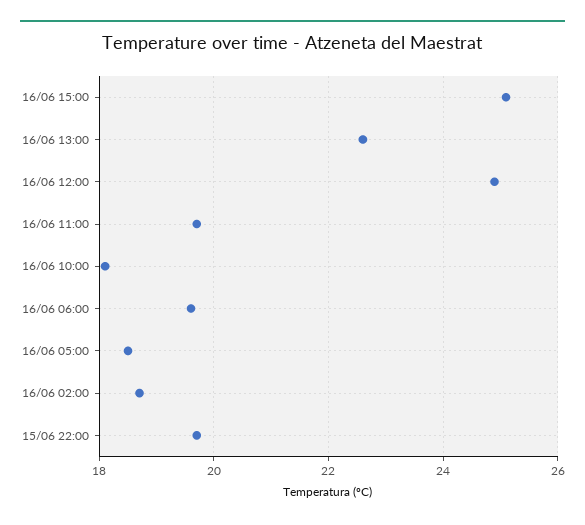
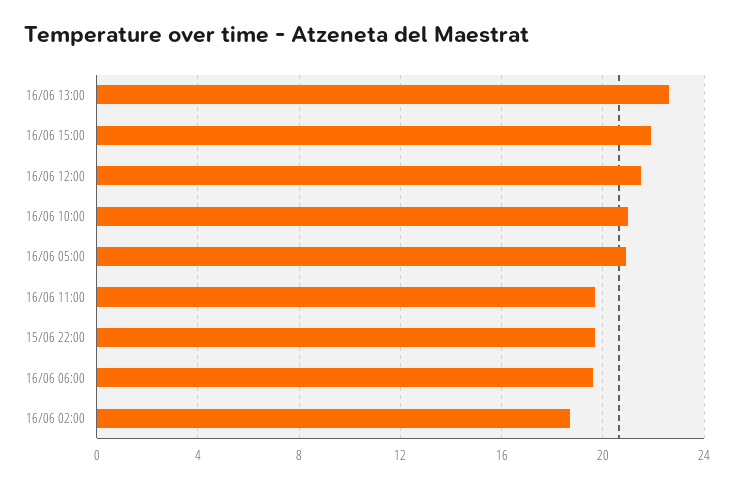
16/06 15:00: 25 -> 22
16/06 12:00: 25 -> 21.5
16/06 10:00: 18 -> 21
16/06 05:00: 18.5 -> 21

